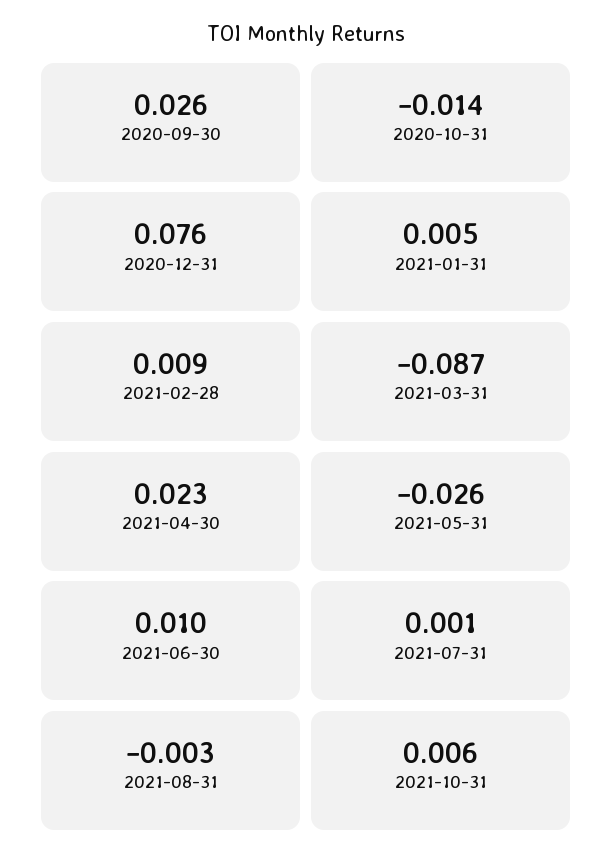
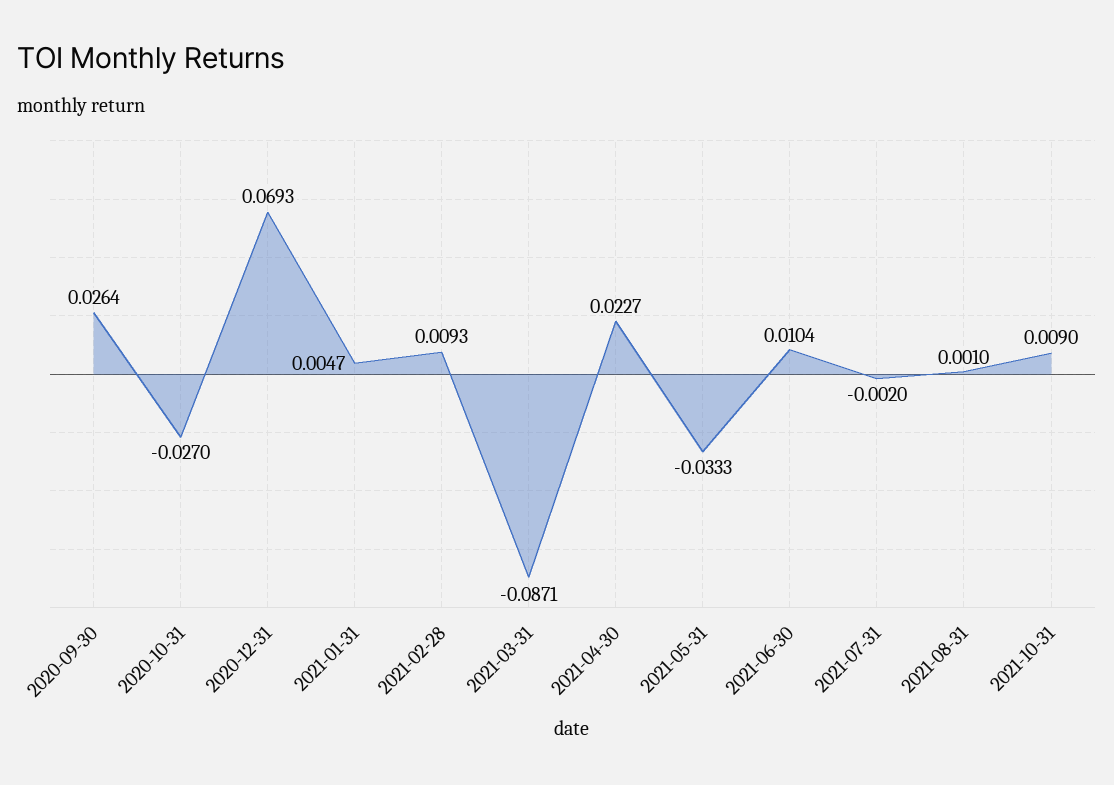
2020-10-31: -0.014 -> -0.027
2020-12-31: 0.076 -> 0.0693
2021-05-31: -0.026 -> -0.0333
2021-07-31: 0.001 -> -0.002
2021-08-31: -0.003 -> 0.001
2021-10-31: 0.006 -> 0.009

